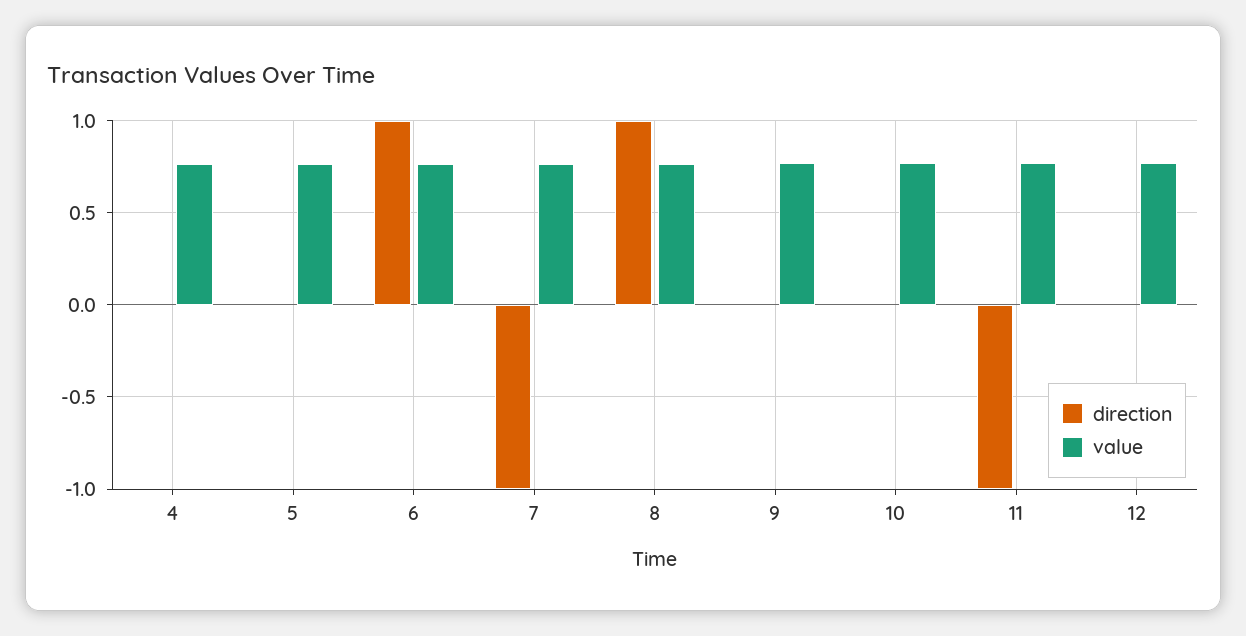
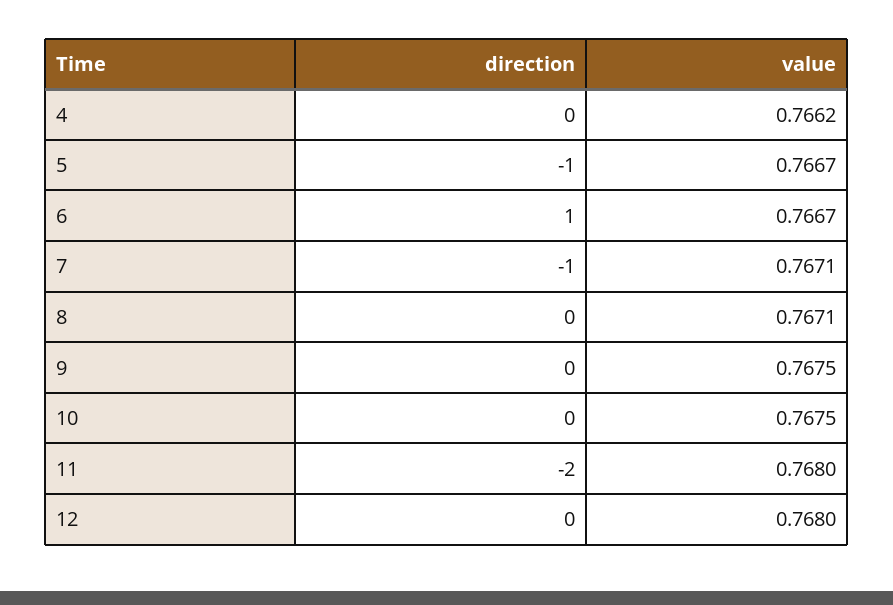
direction, 5: 0 -> -1
direction, 8: 1 -> 0
direction, 11: -1 -> -2

